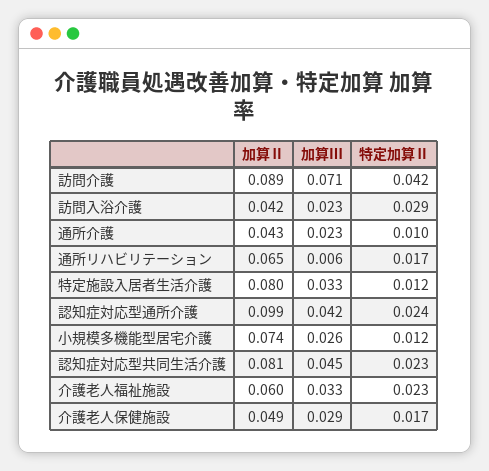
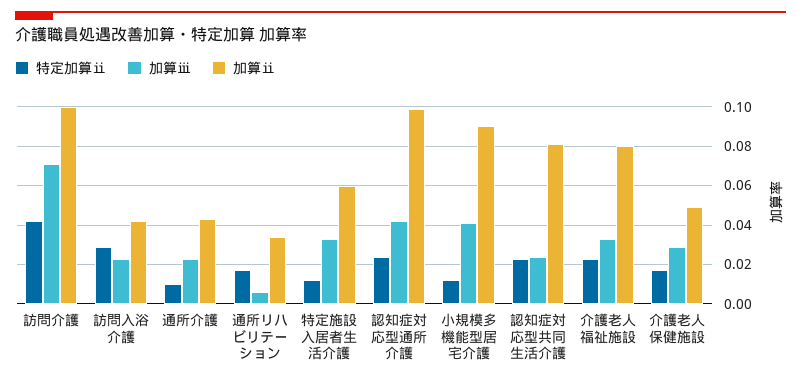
加算Ⅱ, 訪問介護: 0.089 -> 0.1
加算Ⅱ, 通所リハビリテーション: 0.065 -> 0.035
加算Ⅱ, 特定施設入居者生活介護: 0.08 -> 0.06
加算Ⅱ, 小規模多機能型居宅介護: 0.074 -> 0.09
加算Ⅲ, 小規模多機能型居宅介護: 0.026 -> 0.04
加算Ⅲ, 認知症対応型共同生活介護: 0.045 -> 0.025
加算Ⅱ, 介護老人福祉施設: 0.06 -> 0.08

